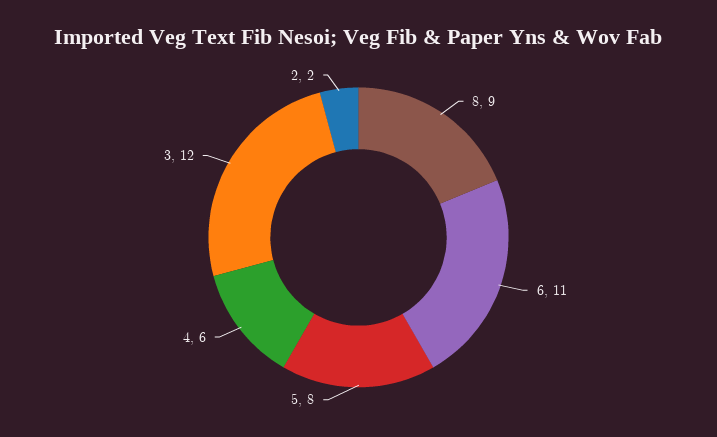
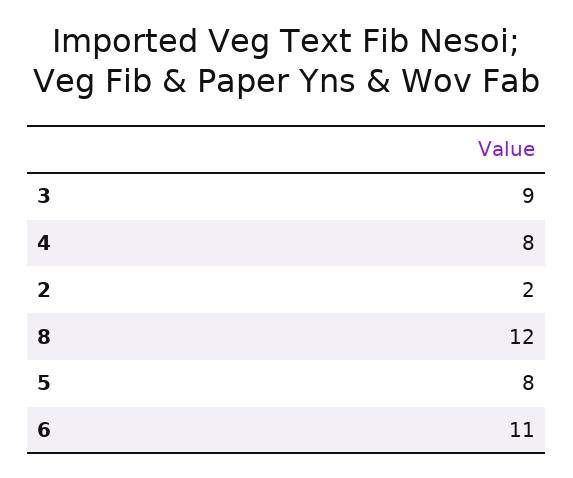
8: 9 -> 12
4: 6 -> 8
3: 12 -> 9

